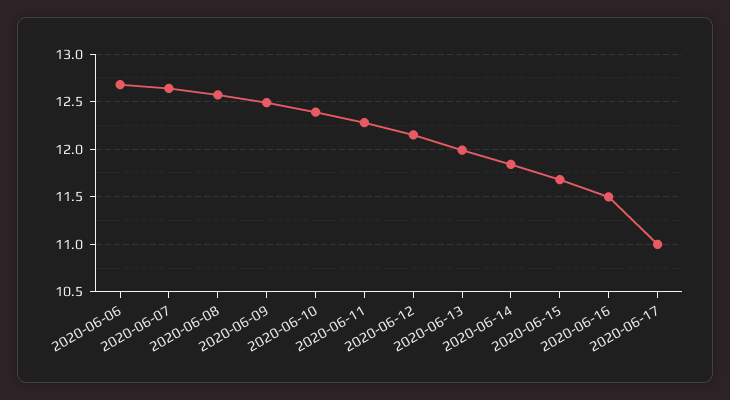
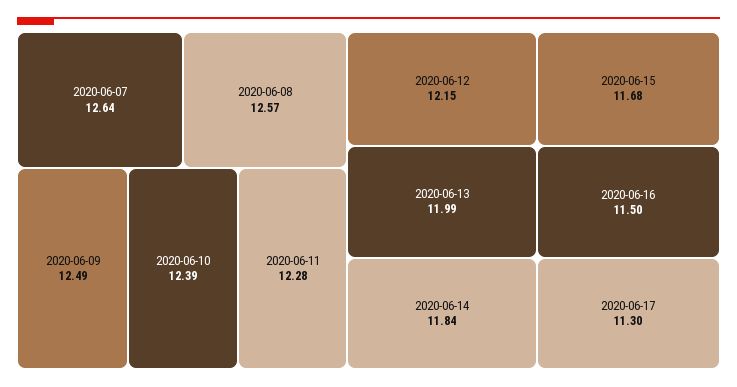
2020-06-06: 12.7 -> none
2020-06-17: 11 -> 11.3

